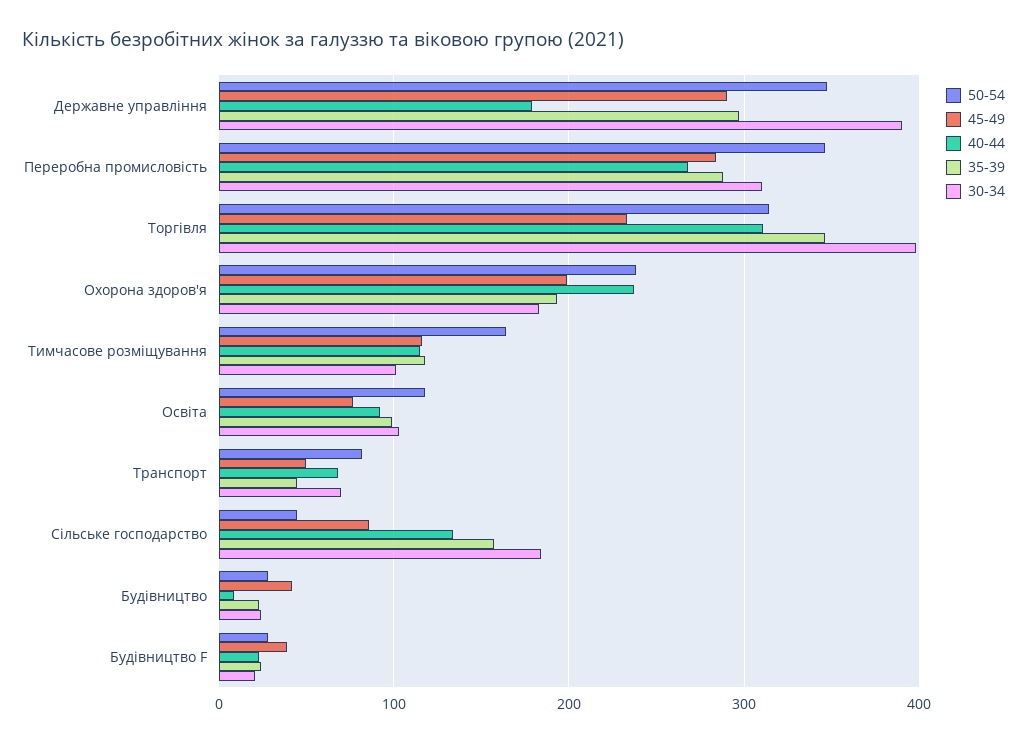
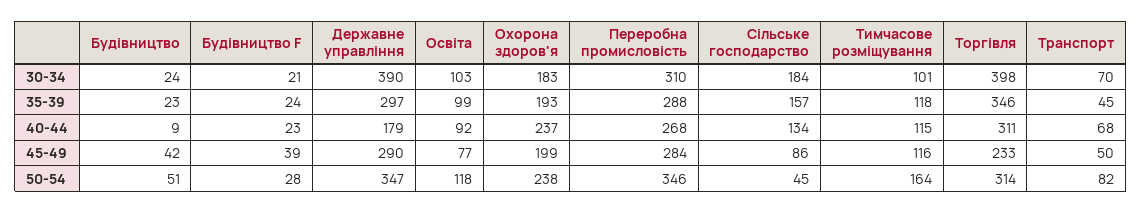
50-54, Будівництво: 30 -> 51

